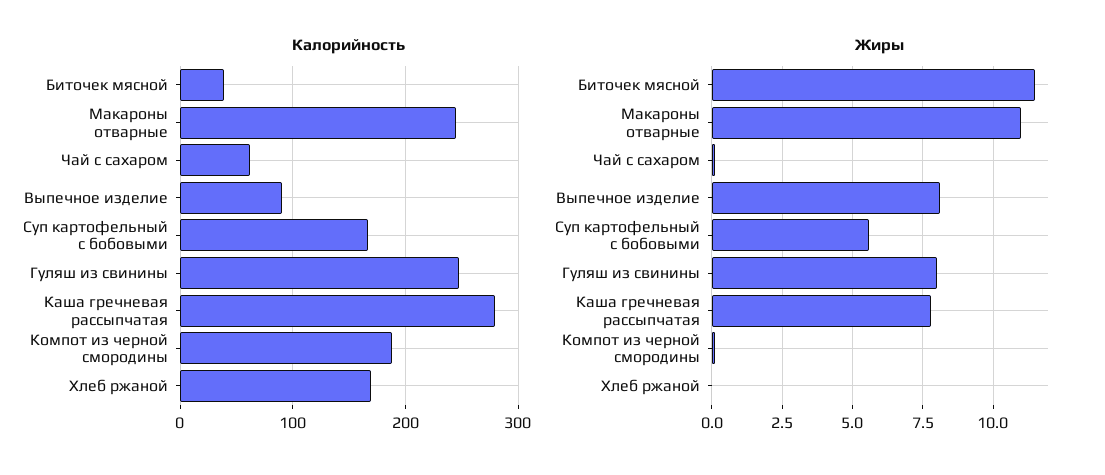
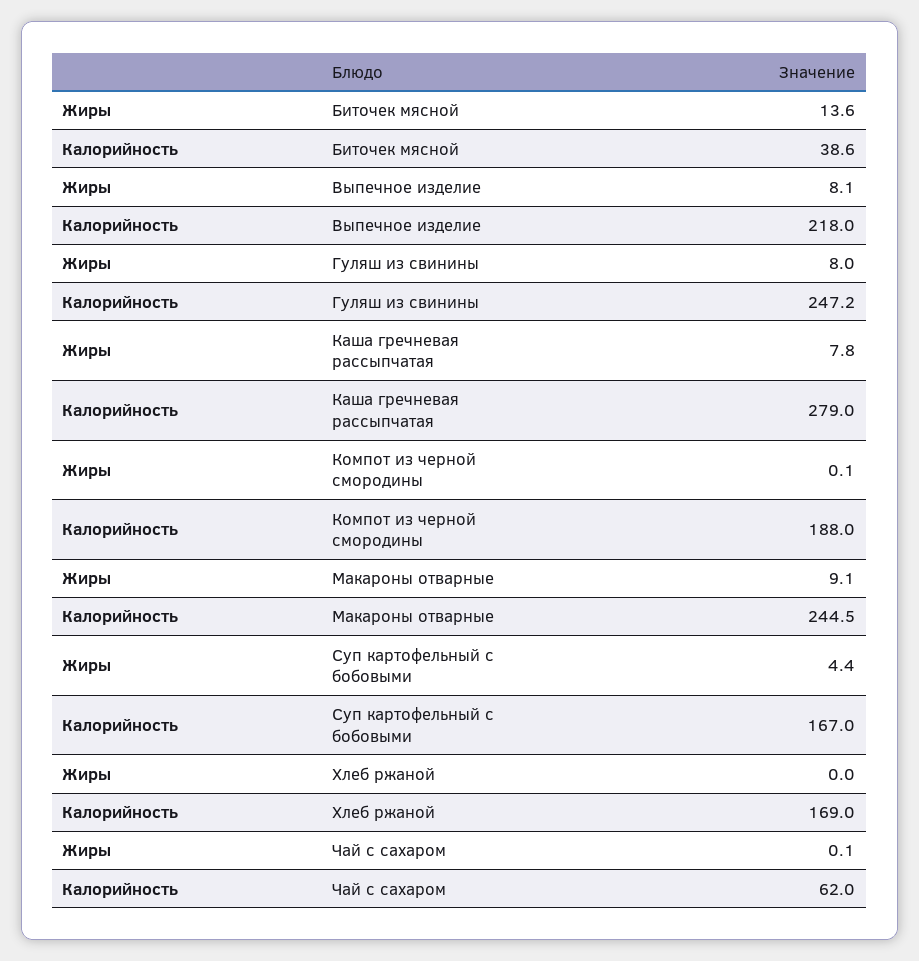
Калорийность, Выпечное изделие: 90 -> 218
Жиры, Биточек мясной: 11.5 -> 13.6
Жиры, Макароны отварные: 11 -> 9.1
Жиры, Суп картофельный с бобовыми: 5.5 -> 4.4

